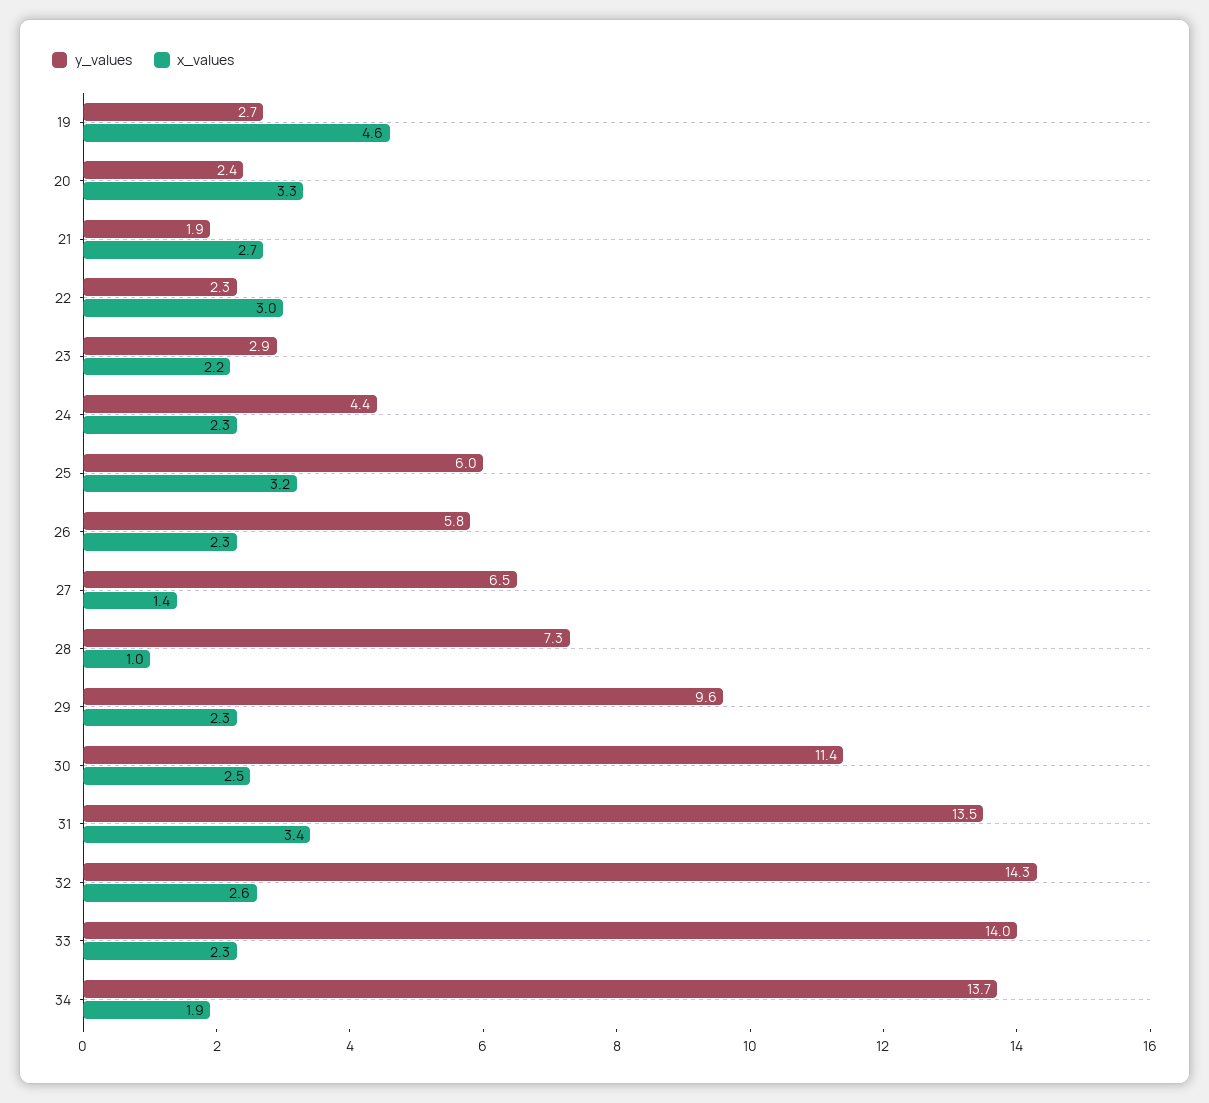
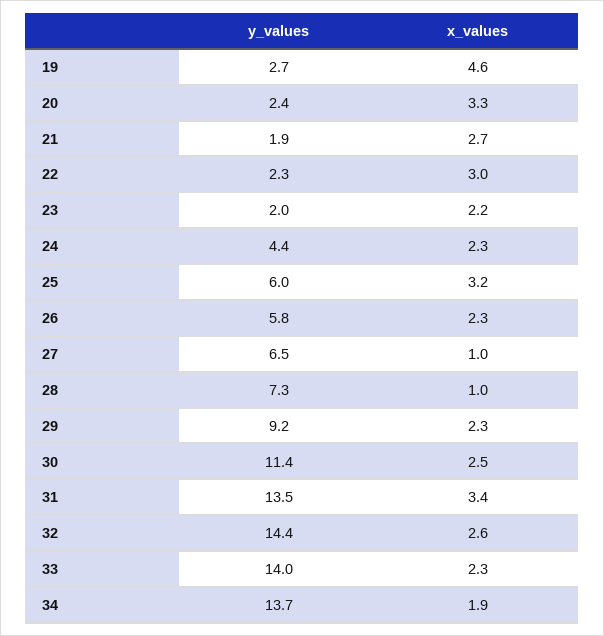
y_values, 23: 2.9 -> 2
x_values, 27: 1.4 -> 1
y_values, 29: 9.6 -> 9.2
y_values, 32: 14.3 -> 14.4

